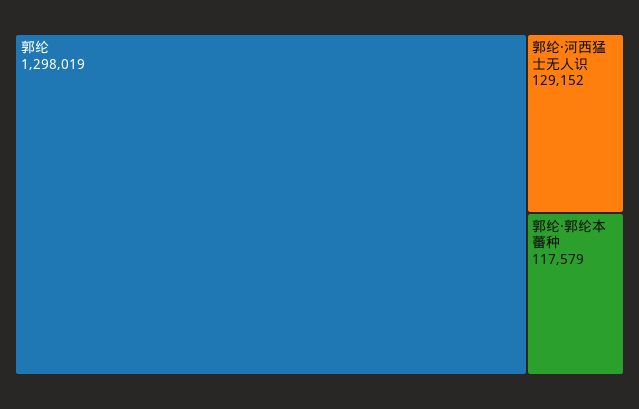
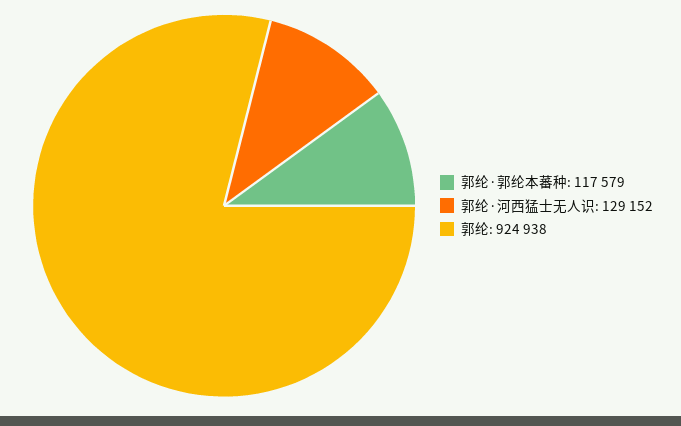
郭纶: 1298019 -> 924938

